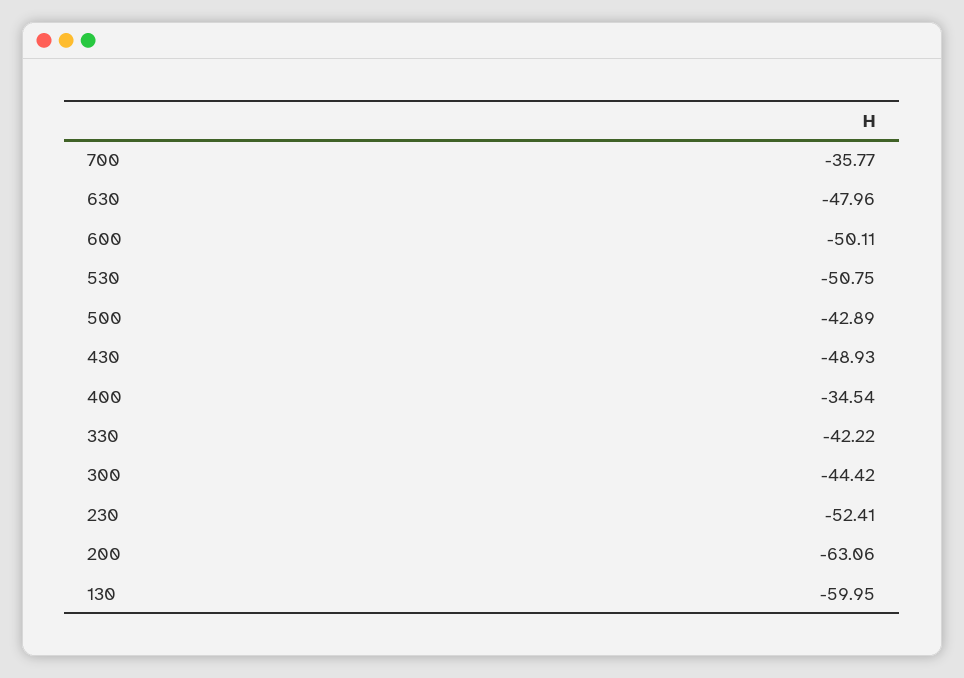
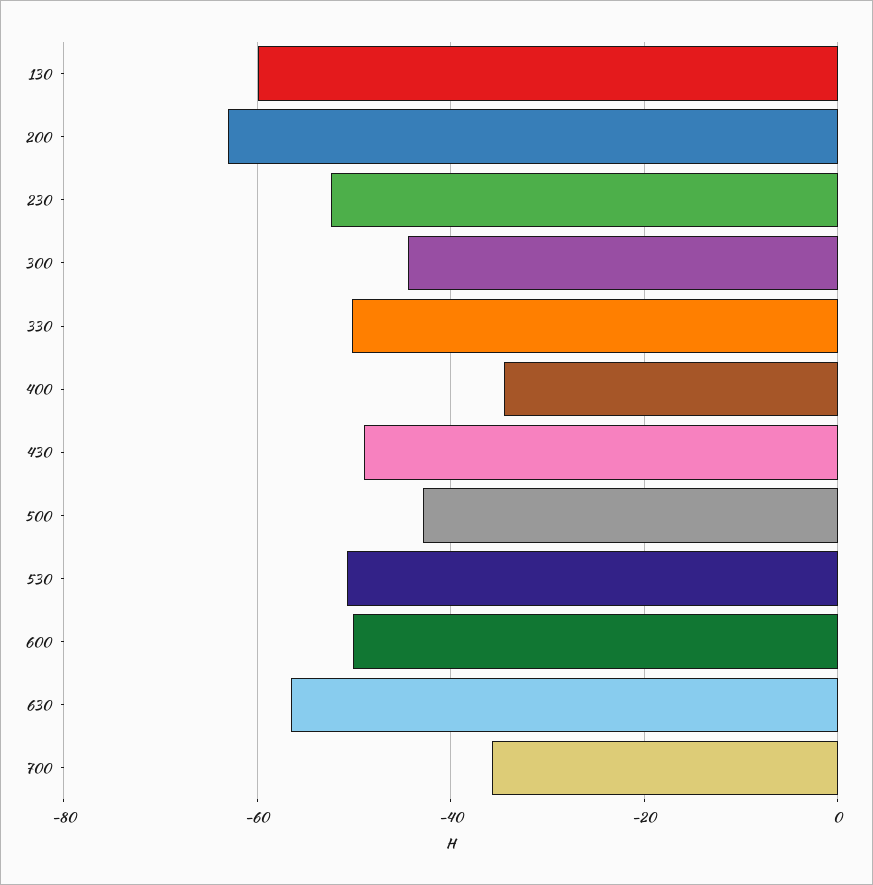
630: -47.96 -> -56
330: -42.22 -> -50

